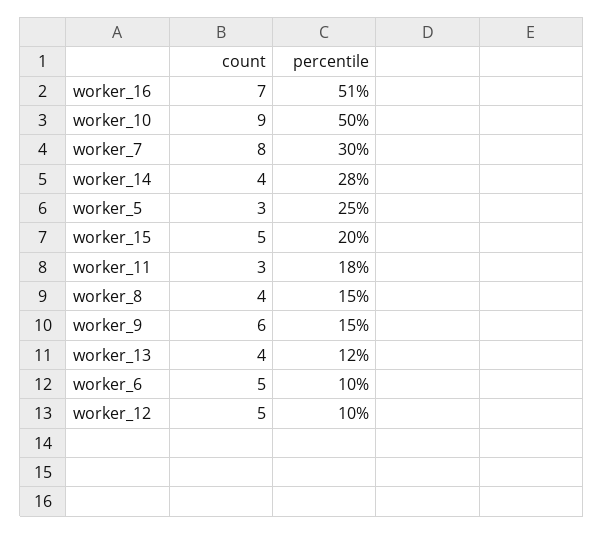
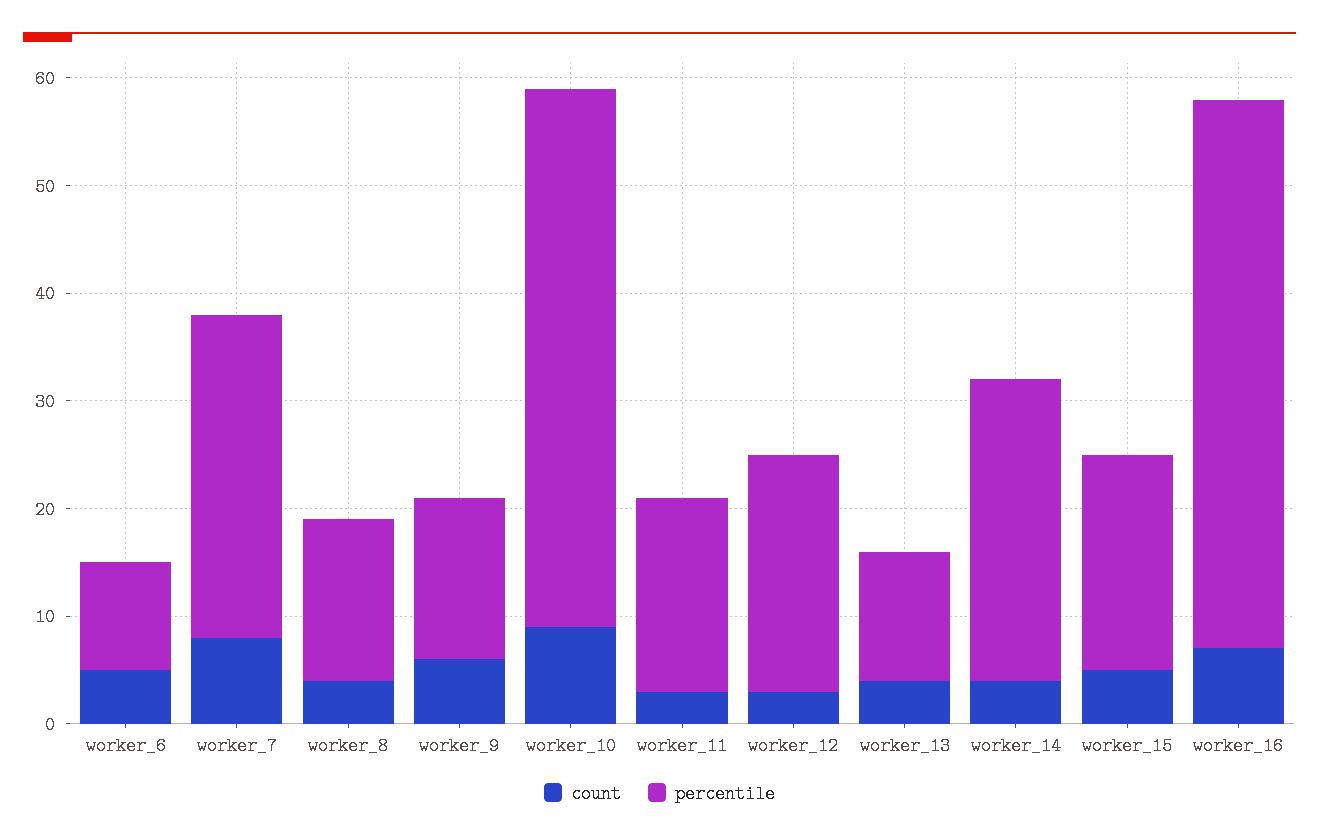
count, worker_5: 3 -> none
percentile, worker_5: 25 -> none
count, worker_12: 5 -> 3
percentile, worker_12: 10 -> 22

